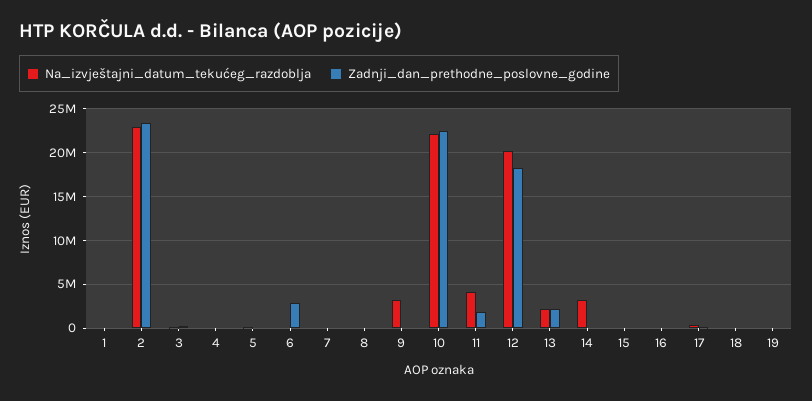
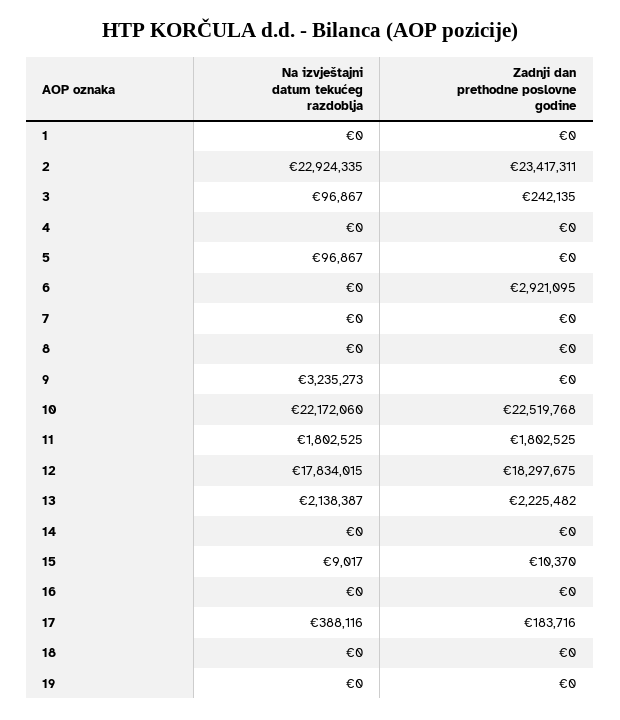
Na_izvještajni_datum_tekućeg_razdoblja, 11: 4000000 -> 1802525
Na_izvještajni_datum_tekućeg_razdoblja, 12: 20000000 -> 17834015
Na_izvještajni_datum_tekućeg_razdoblja, 14: 3000000 -> 0

